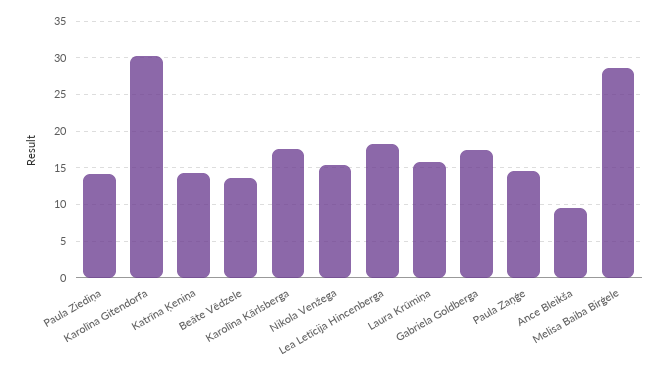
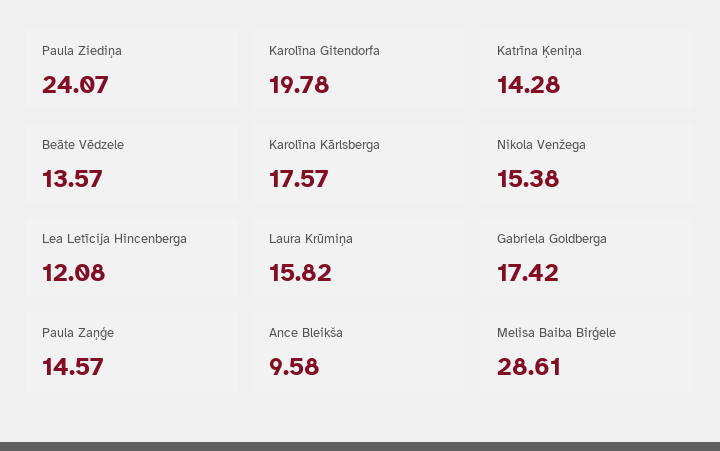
Paula Ziediņa: 14 -> 24.07
Karolīna Gitendorfa: 30 -> 19.78
Lea Letīcija Hincenberga: 18 -> 12.08

